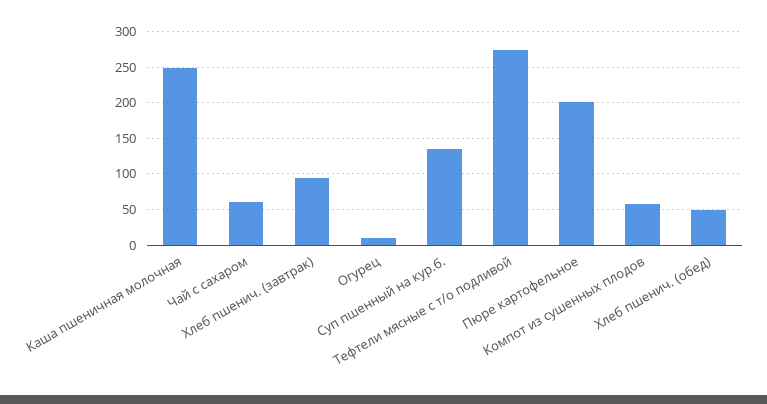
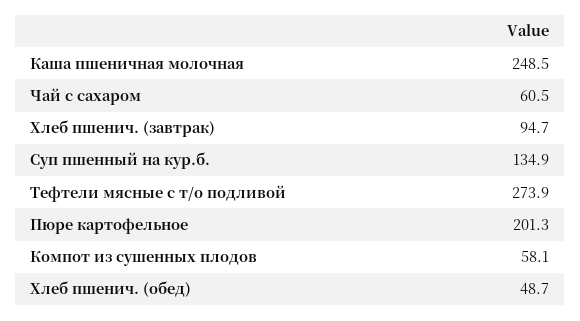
Огурец: 10 -> none

